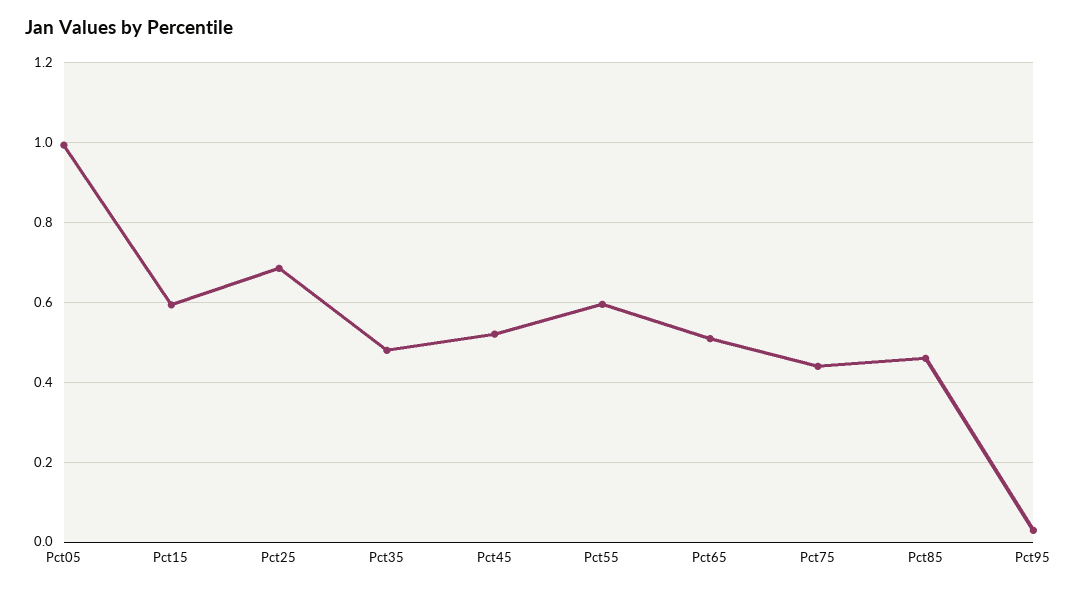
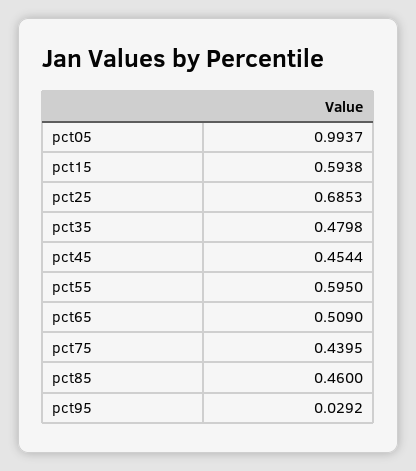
Pct45: 0.52 -> 0.4544

